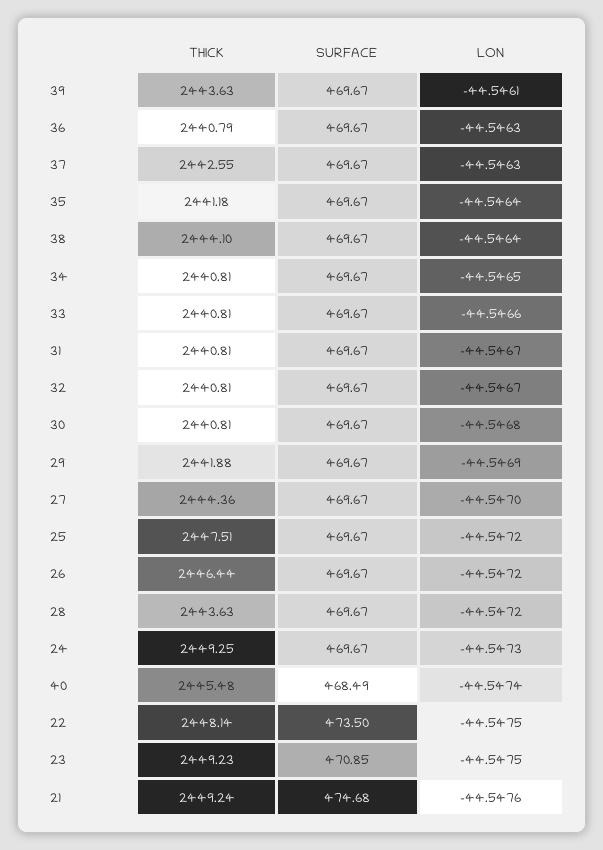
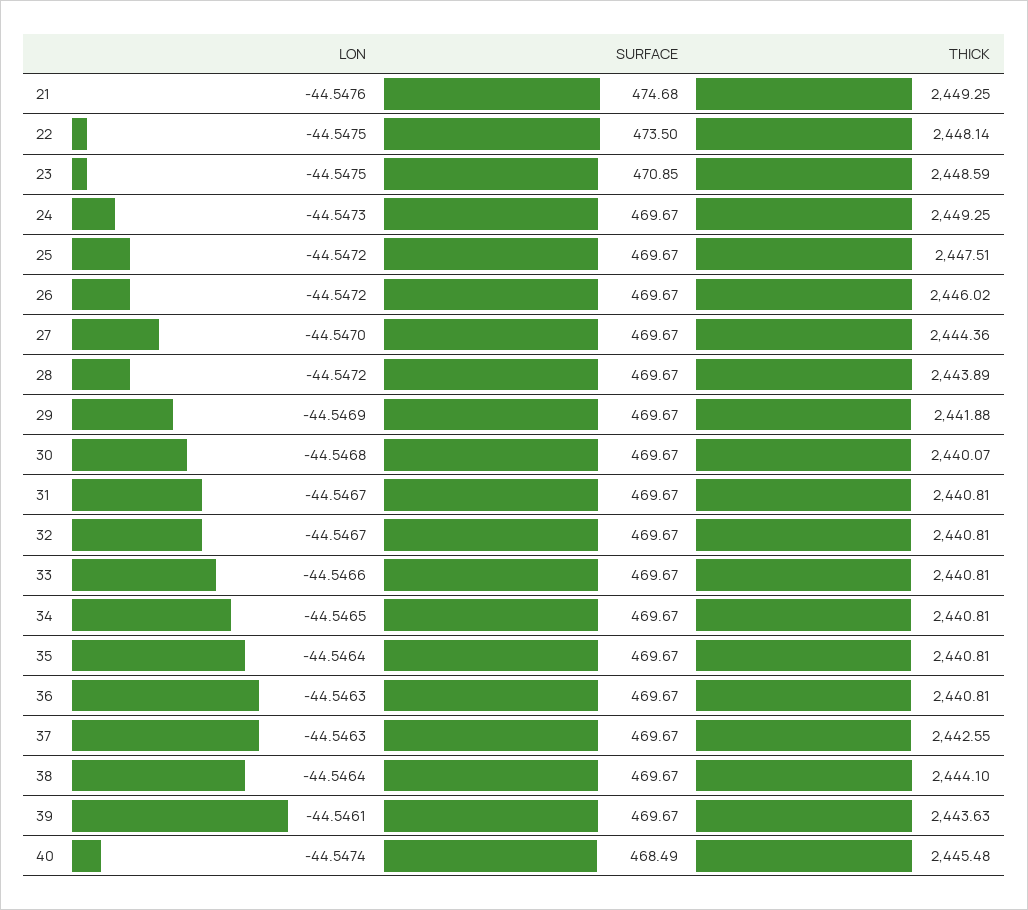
THICK, 36: 2440.79 -> 2440.81
THICK, 35: 2441.18 -> 2440.81
THICK, 30: 2440.81 -> 2440.07
THICK, 26: 2446.44 -> 2446.02
THICK, 28: 2443.63 -> 2443.89
THICK, 23: 2449.23 -> 2448.59
THICK, 21: 2449.24 -> 2449.25

